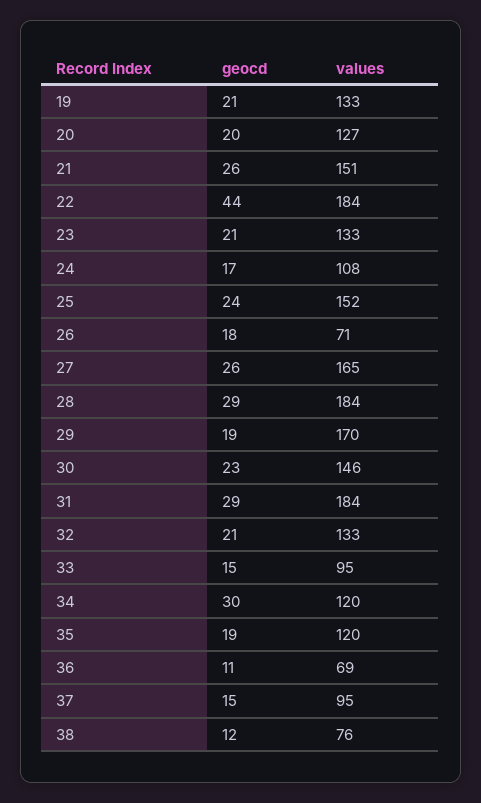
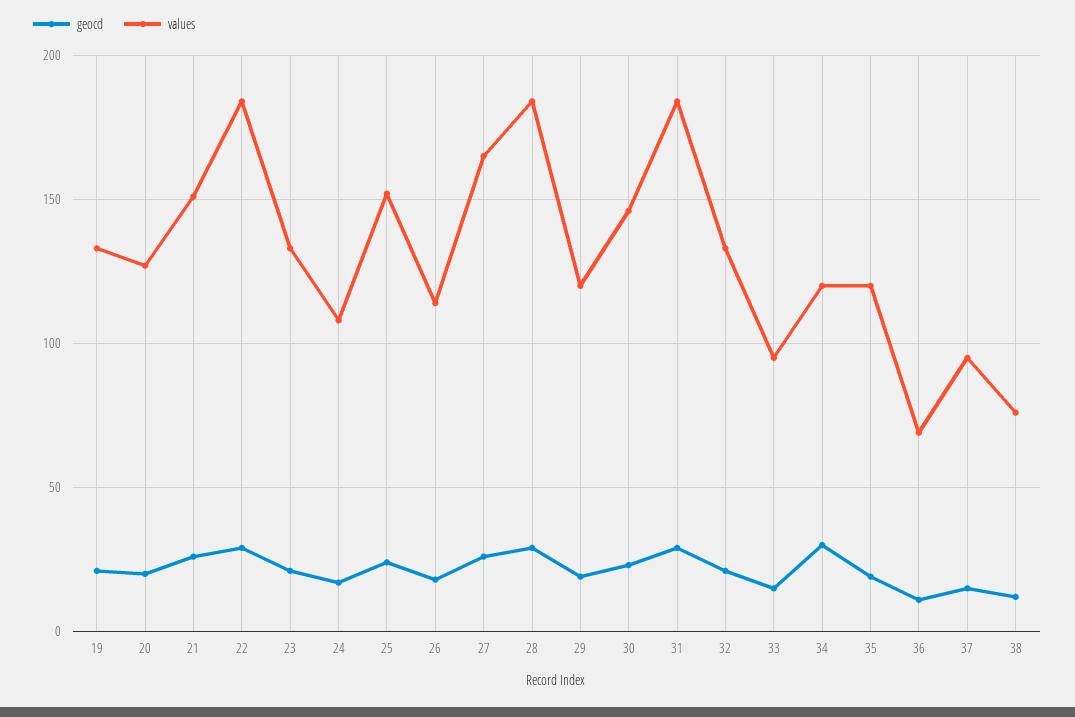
geocd, 22: 44 -> 30
values, 26: 71 -> 115
values, 29: 170 -> 120

